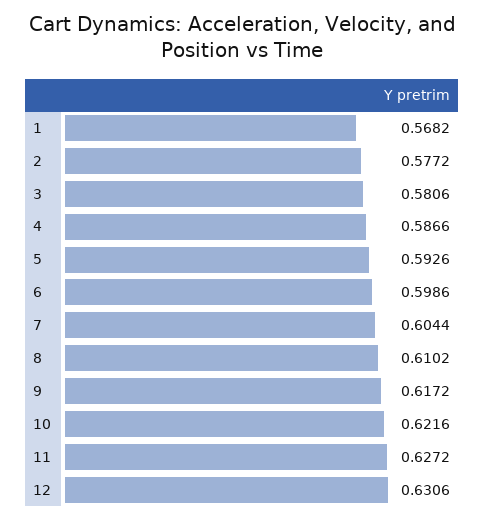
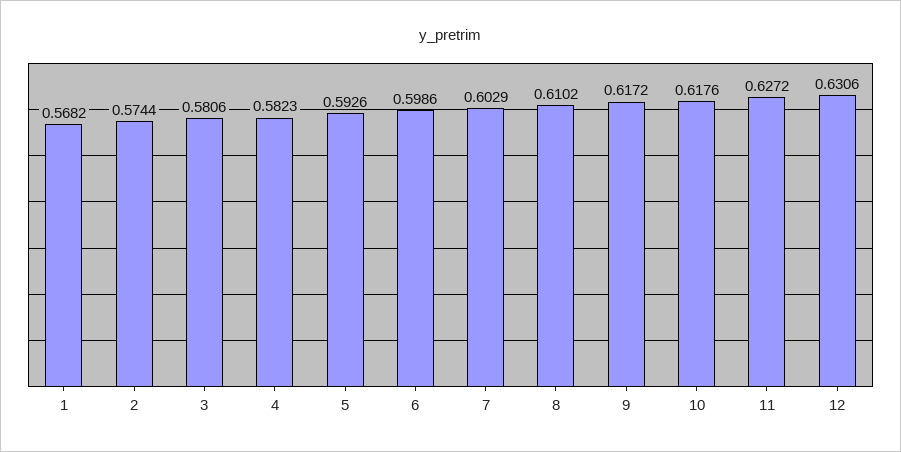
2: 0.5772 -> 0.5744
4: 0.5866 -> 0.5823
7: 0.6044 -> 0.6029
10: 0.6216 -> 0.6176

